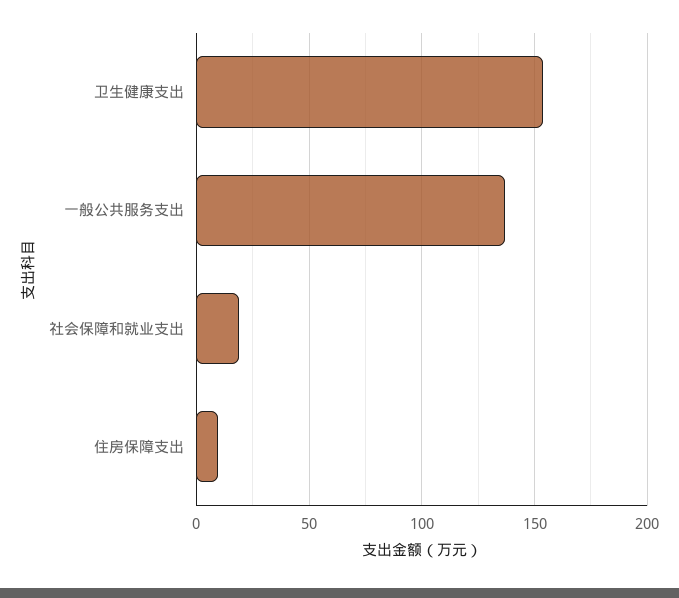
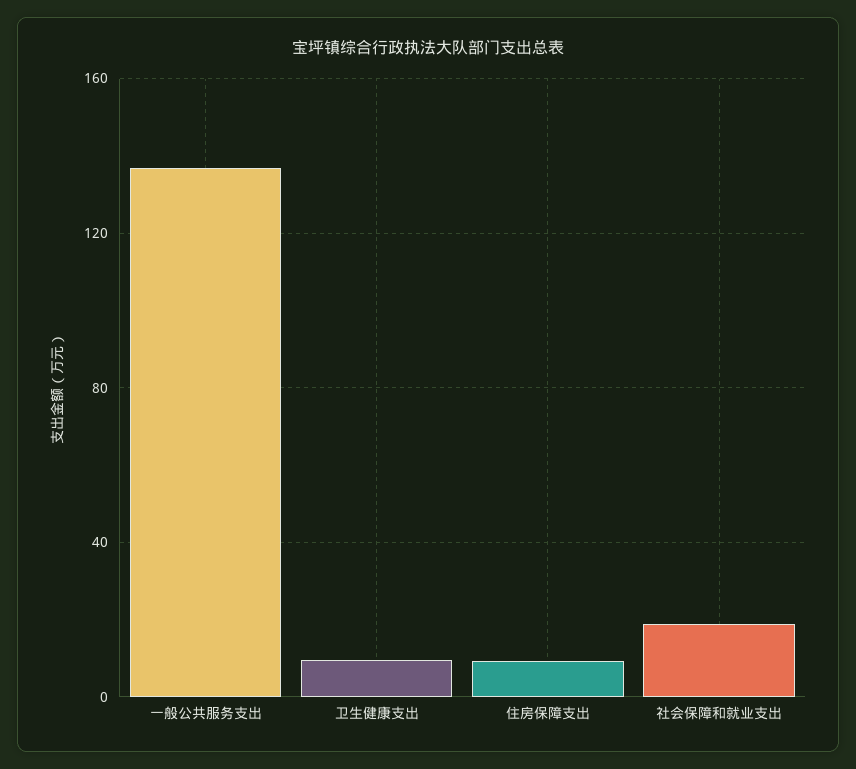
卫生健康支出: 155 -> 10

